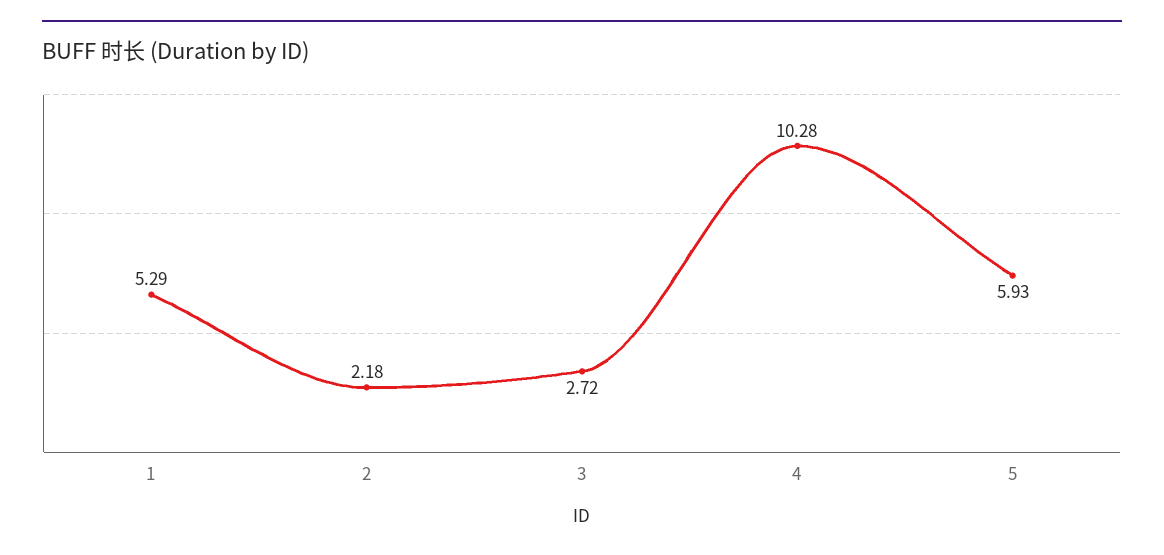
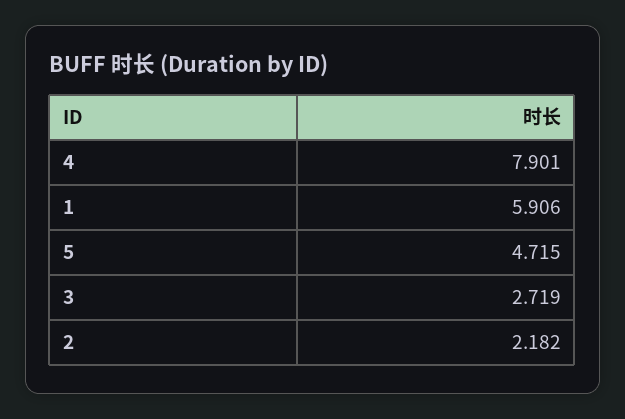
1: 5.29 -> 5.906
4: 10.28 -> 7.901
5: 5.93 -> 4.715

